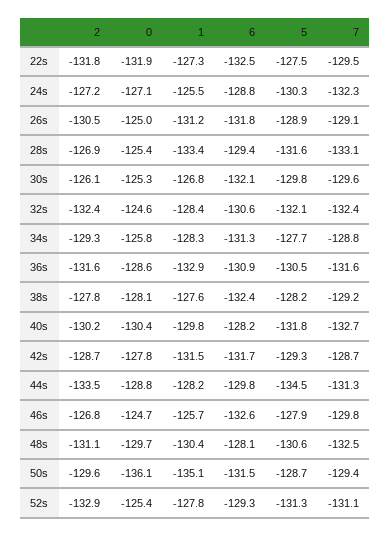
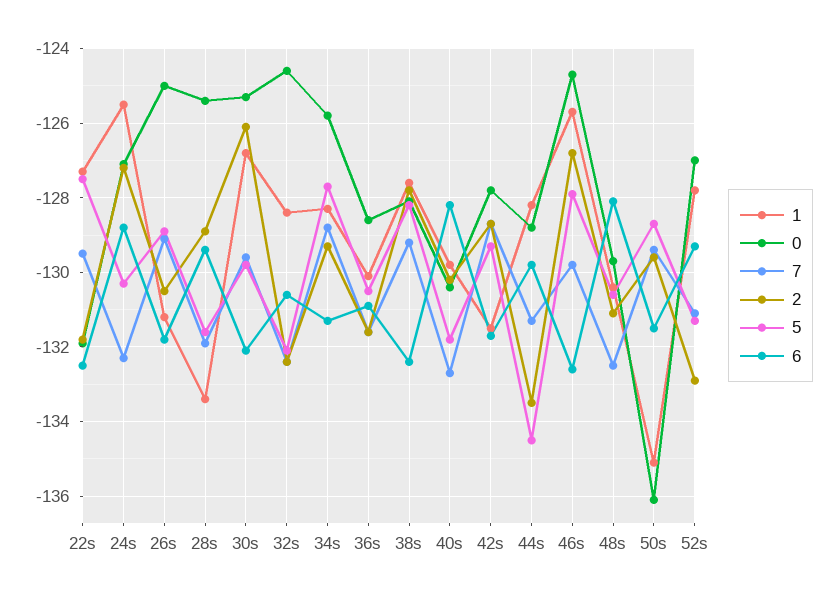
2, 28s: -126.9 -> -129
7, 28s: -133.1 -> -132
1, 36s: -132.9 -> -130
0, 52s: -125.4 -> -127

